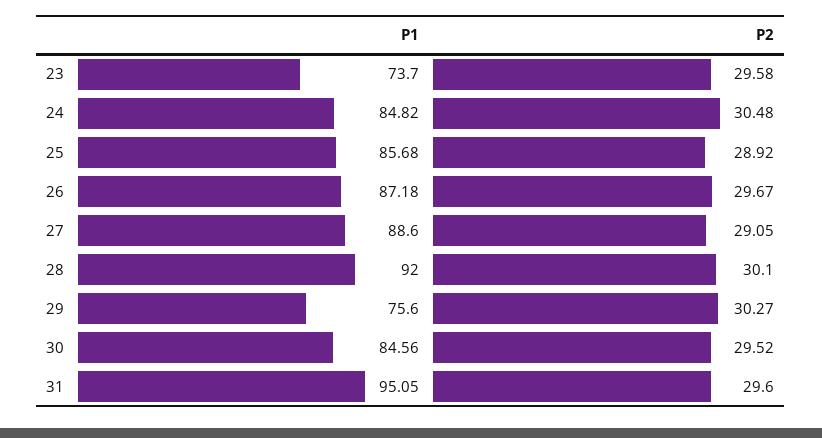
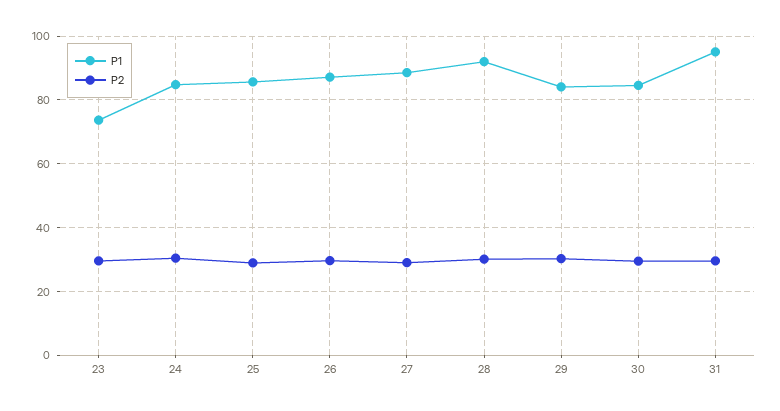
P1, 29: 75.6 -> 84

